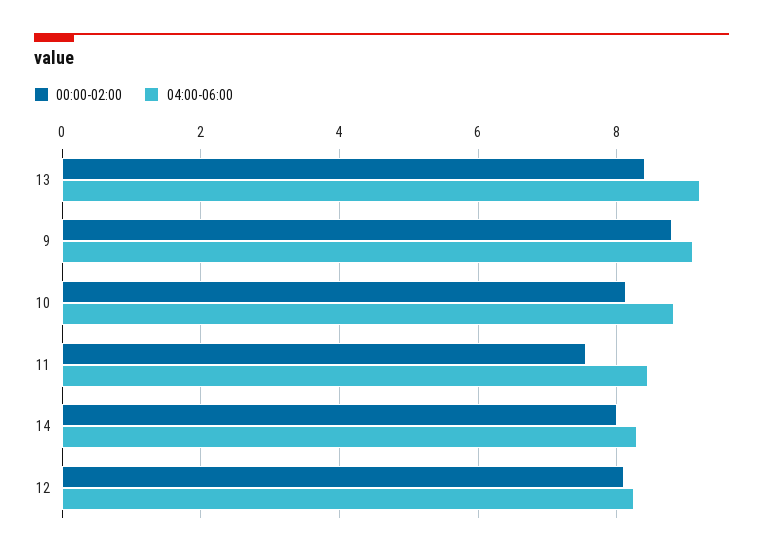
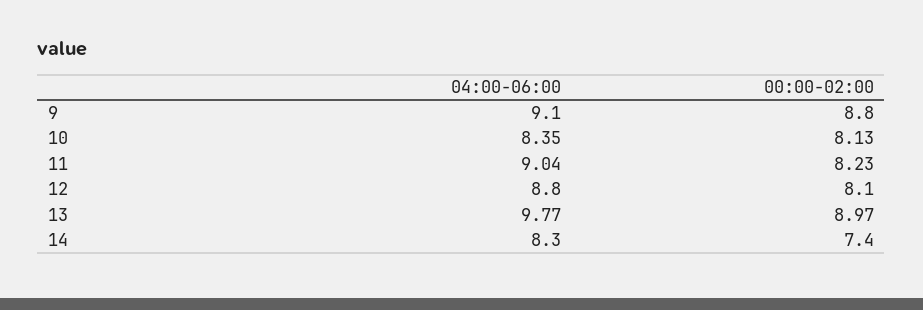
00:00-02:00, 13: 8.4 -> 8.97
04:00-06:00, 13: 9.2 -> 9.77
04:00-06:00, 10: 8.8 -> 8.35
00:00-02:00, 11: 7.6 -> 8.23
04:00-06:00, 11: 8.4 -> 9.04
00:00-02:00, 14: 8 -> 7.4
04:00-06:00, 12: 8.2 -> 8.8

